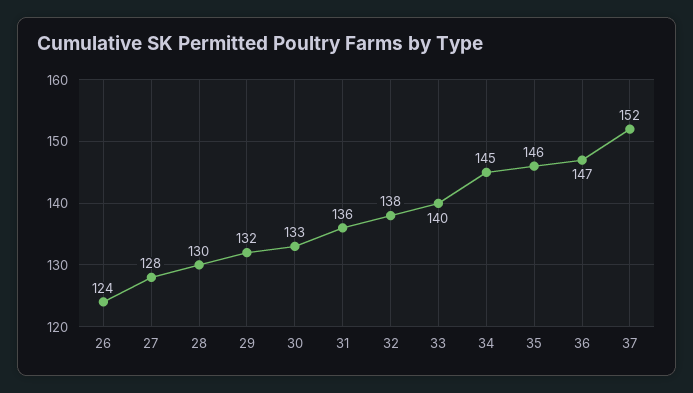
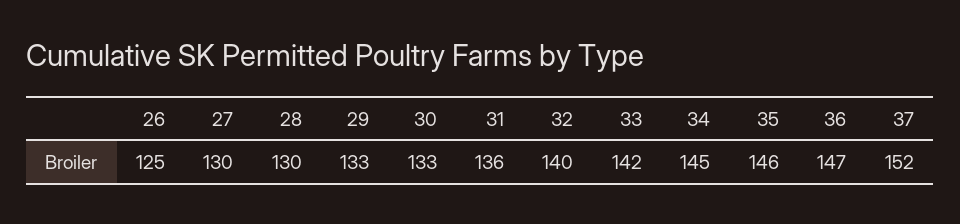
26: 124 -> 125
27: 128 -> 130
29: 132 -> 133
32: 138 -> 140
33: 140 -> 142

